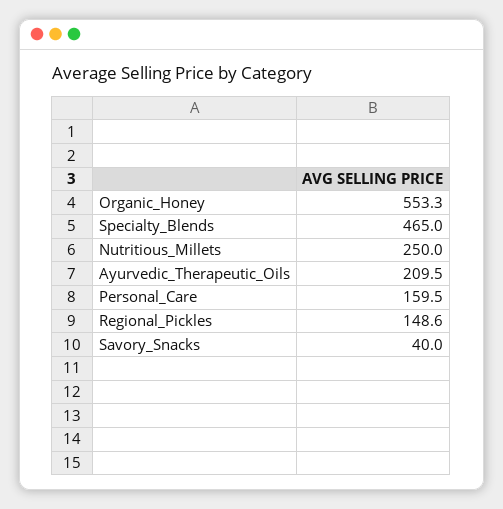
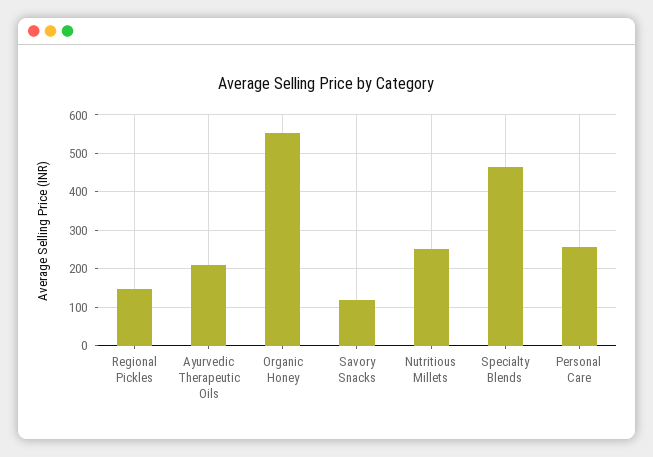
Personal_Care: 159.5 -> 260
Savory_Snacks: 40 -> 120

